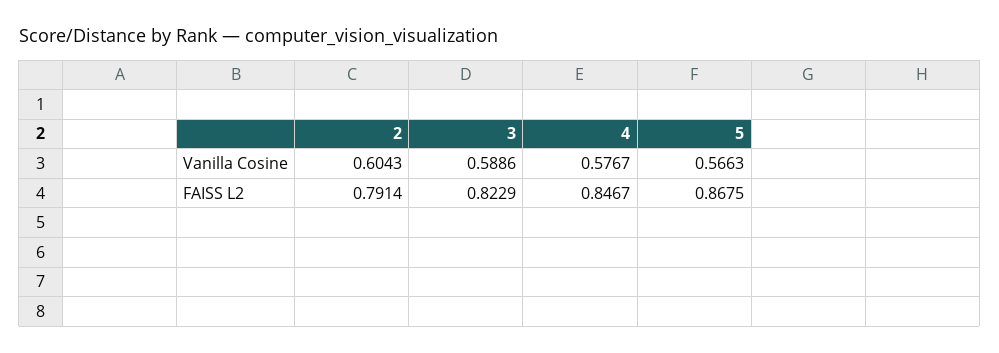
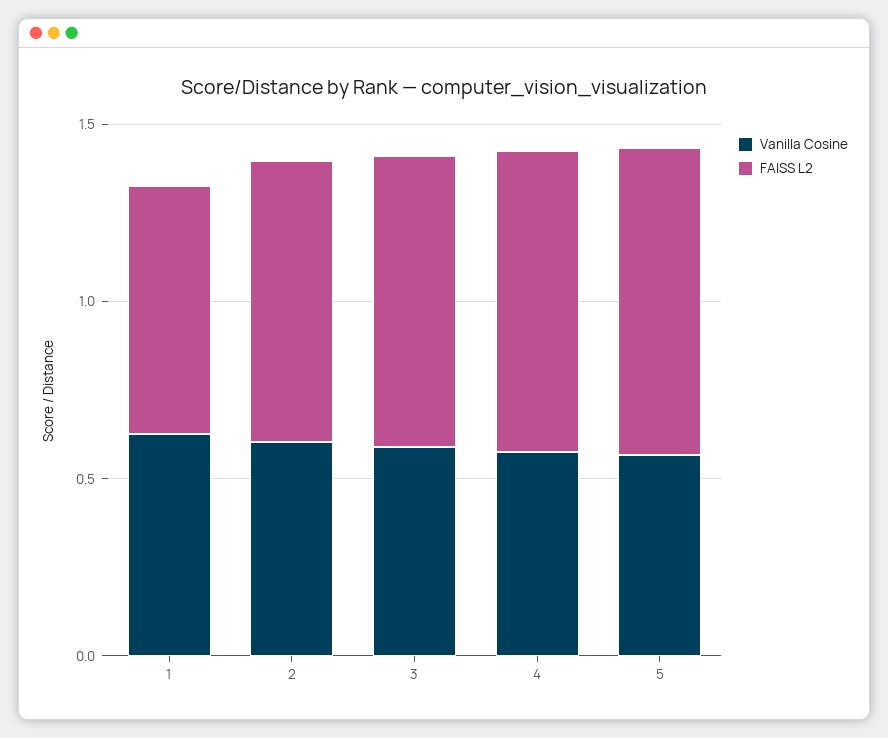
Vanilla Cosine, 1: none -> 0.6
FAISS L2, 1: none -> 0.7

